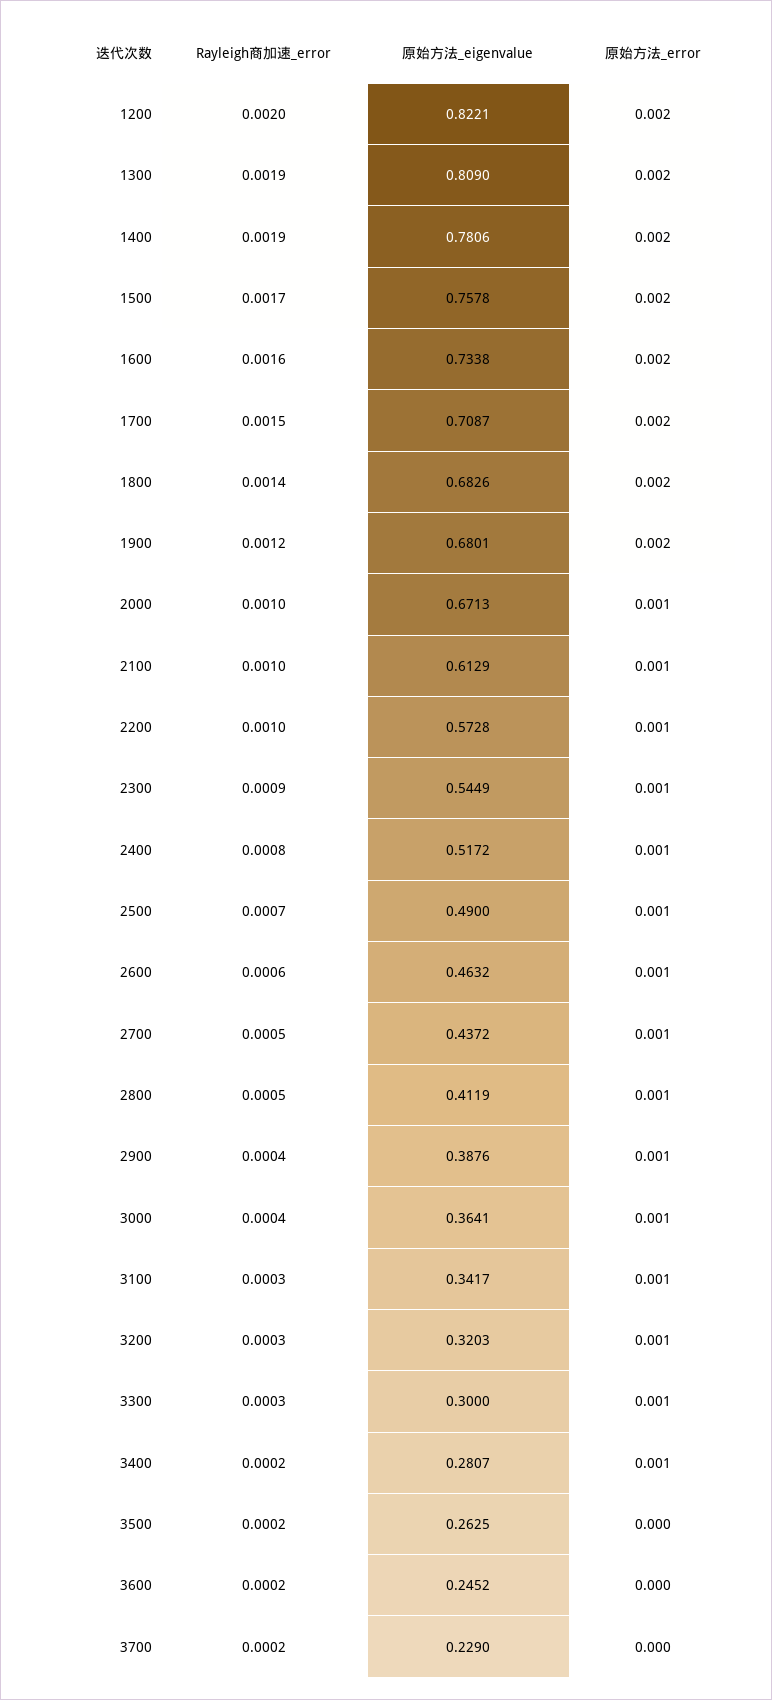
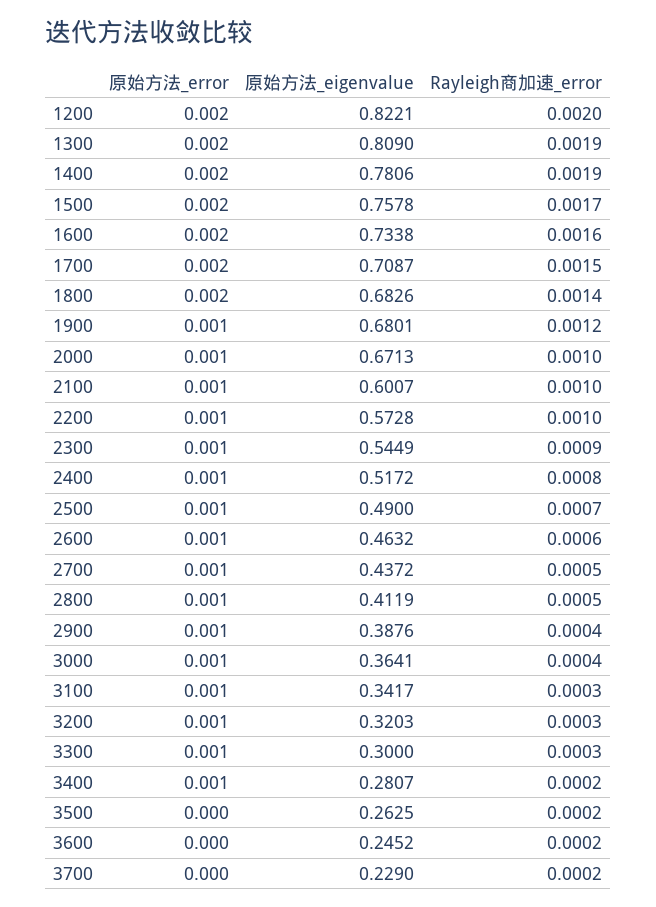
原始方法_error, 1900: 0.002 -> 0.001
原始方法_eigenvalue, 2100: 0.6129 -> 0.6007

